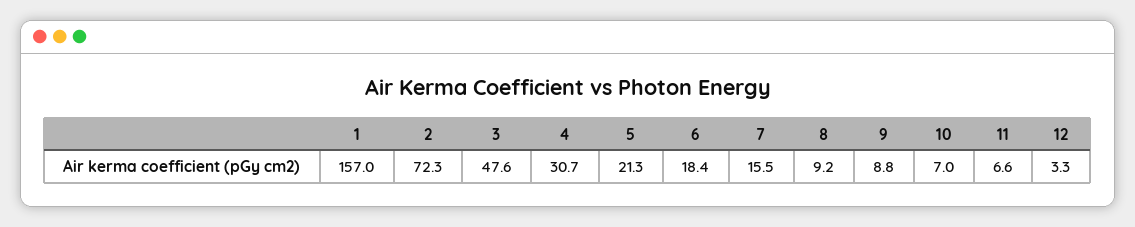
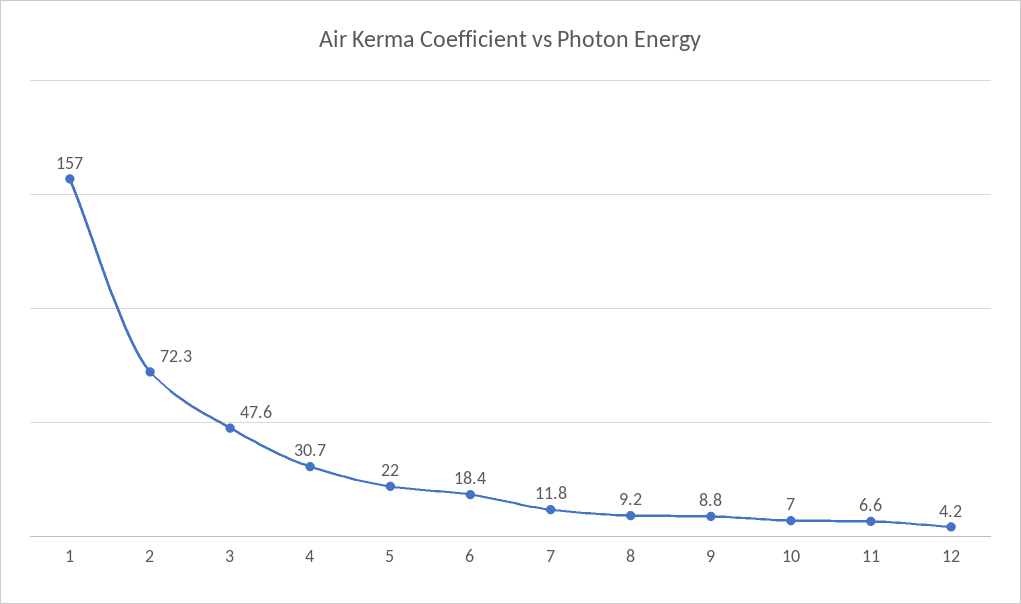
5: 21.3 -> 22
7: 15.5 -> 11.8
12: 3.3 -> 4.2

